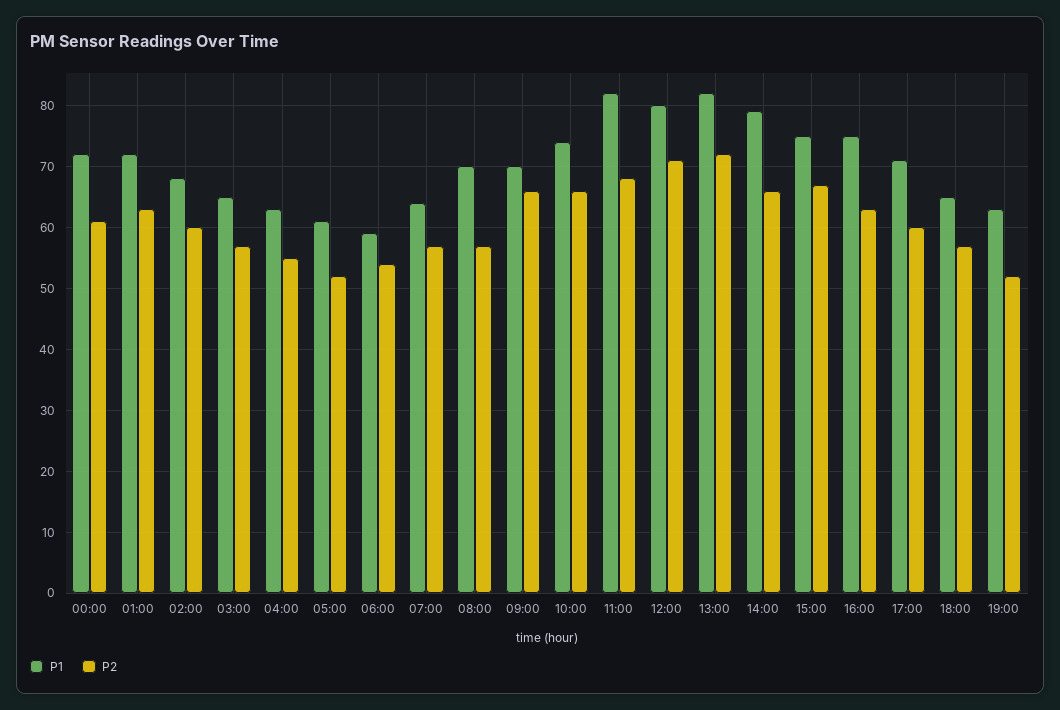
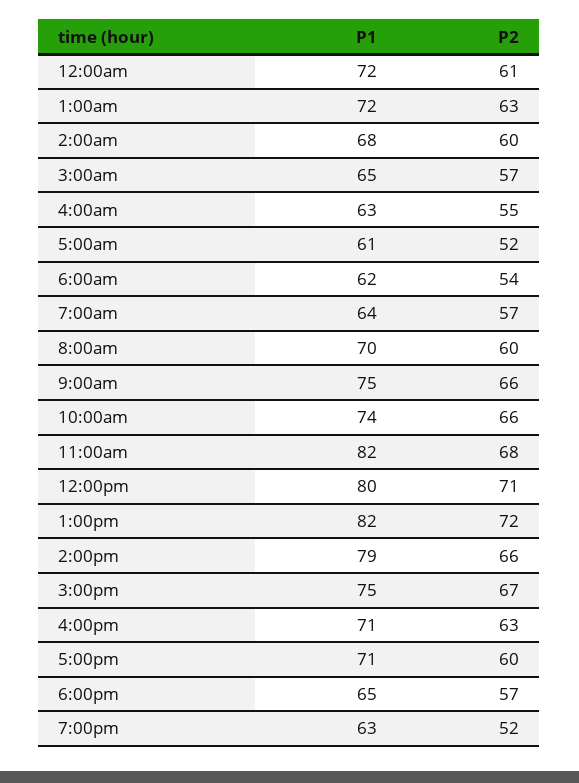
P1, 06:00: 59 -> 62
P2, 08:00: 57 -> 60
P1, 09:00: 70 -> 75
P1, 16:00: 75 -> 71

